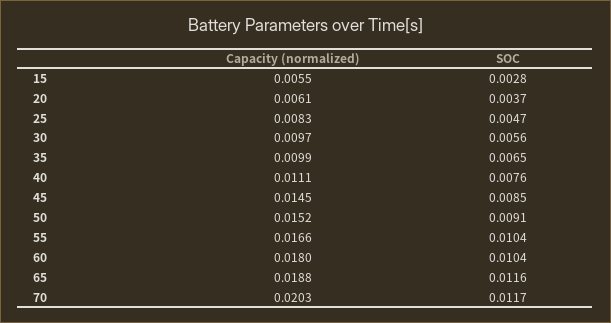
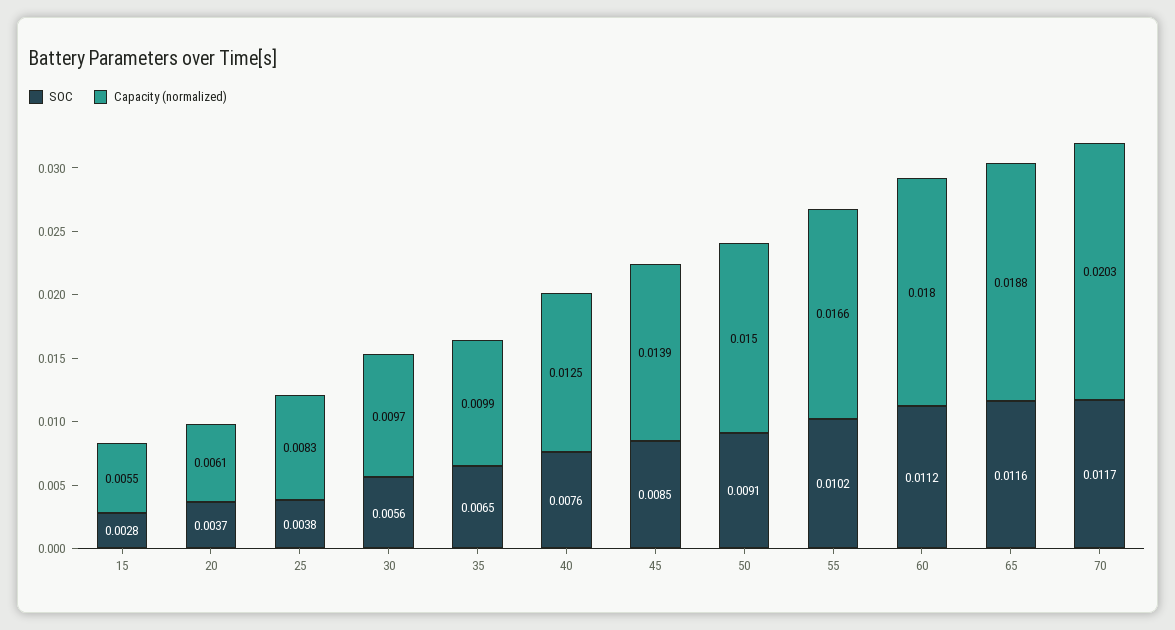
SOC, 25: 0.0047 -> 0.0038
Capacity (normalized), 40: 0.0111 -> 0.0125
Capacity (normalized), 45: 0.0145 -> 0.0139
Capacity (normalized), 50: 0.0152 -> 0.015
SOC, 55: 0.0104 -> 0.0102
SOC, 60: 0.0104 -> 0.0112

